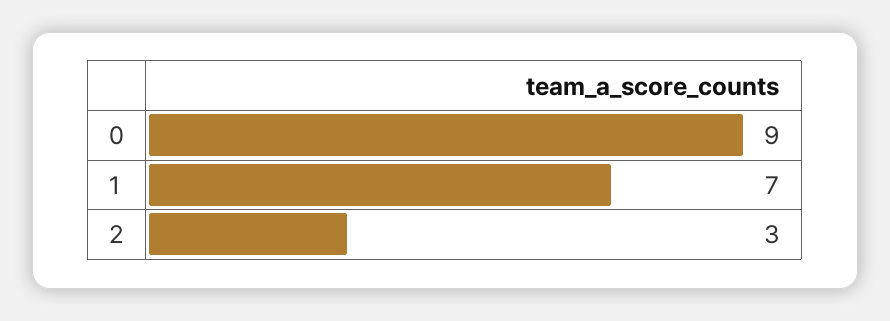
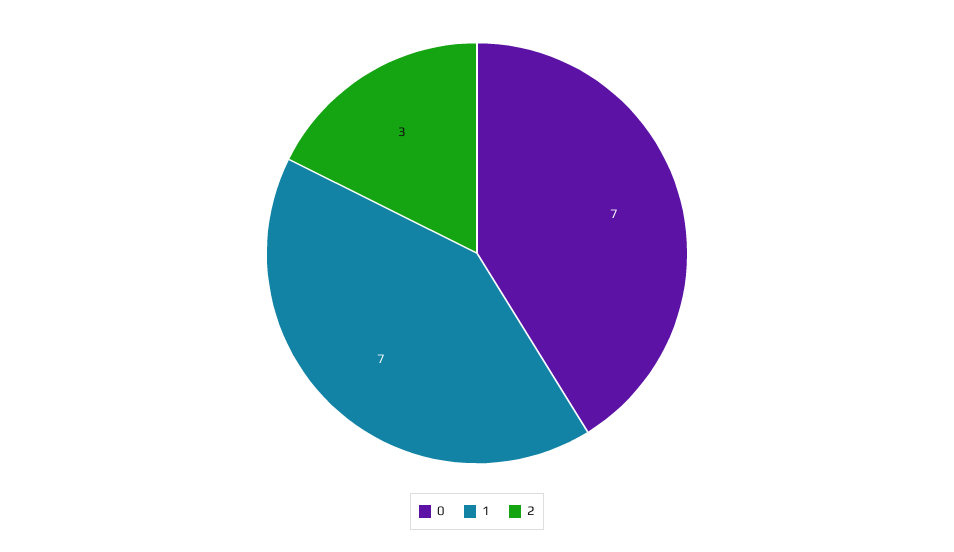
0: 9 -> 7

